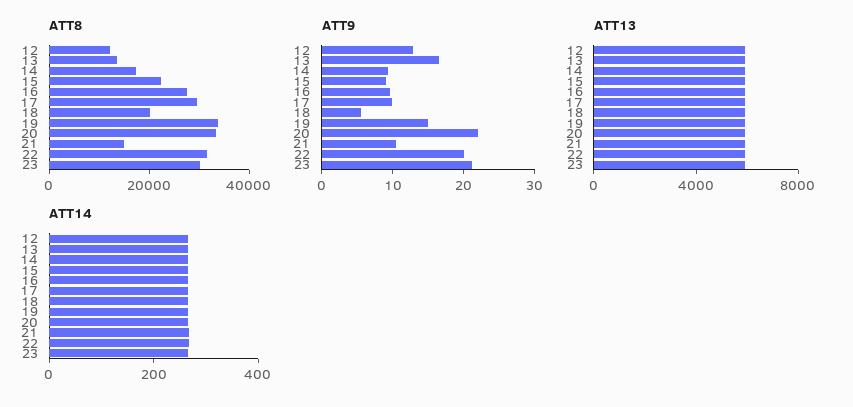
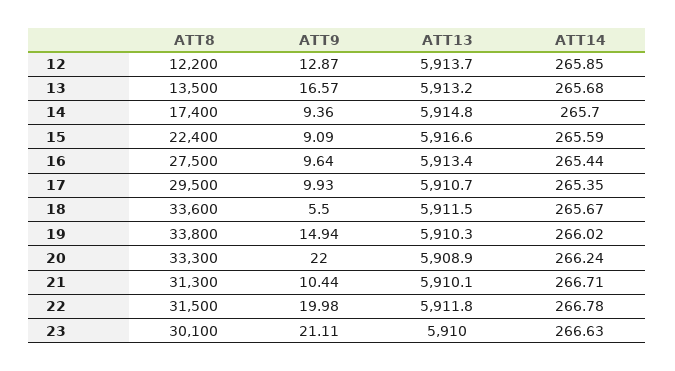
ATT8, 18: 20000 -> 33600
ATT8, 21: 15000 -> 31300

